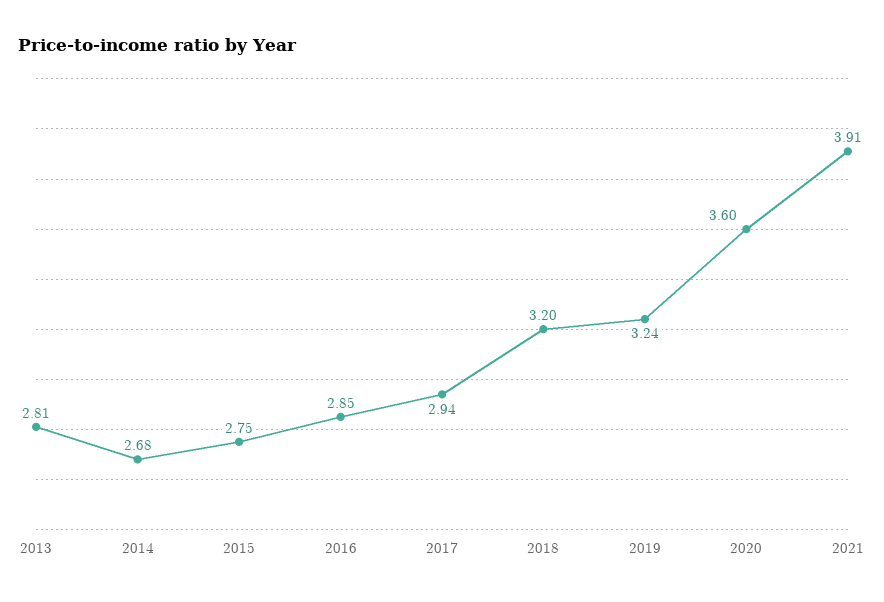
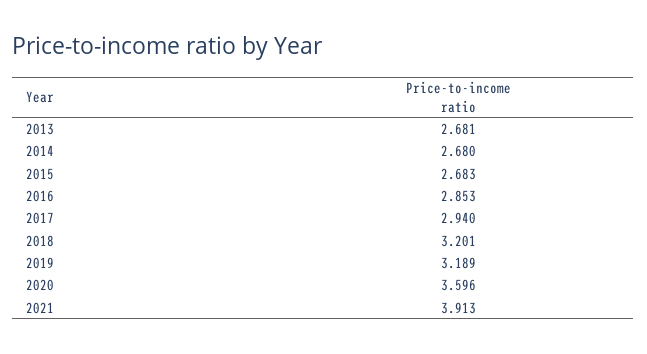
2013: 2.81 -> 2.681
2015: 2.75 -> 2.683
2019: 3.24 -> 3.189

